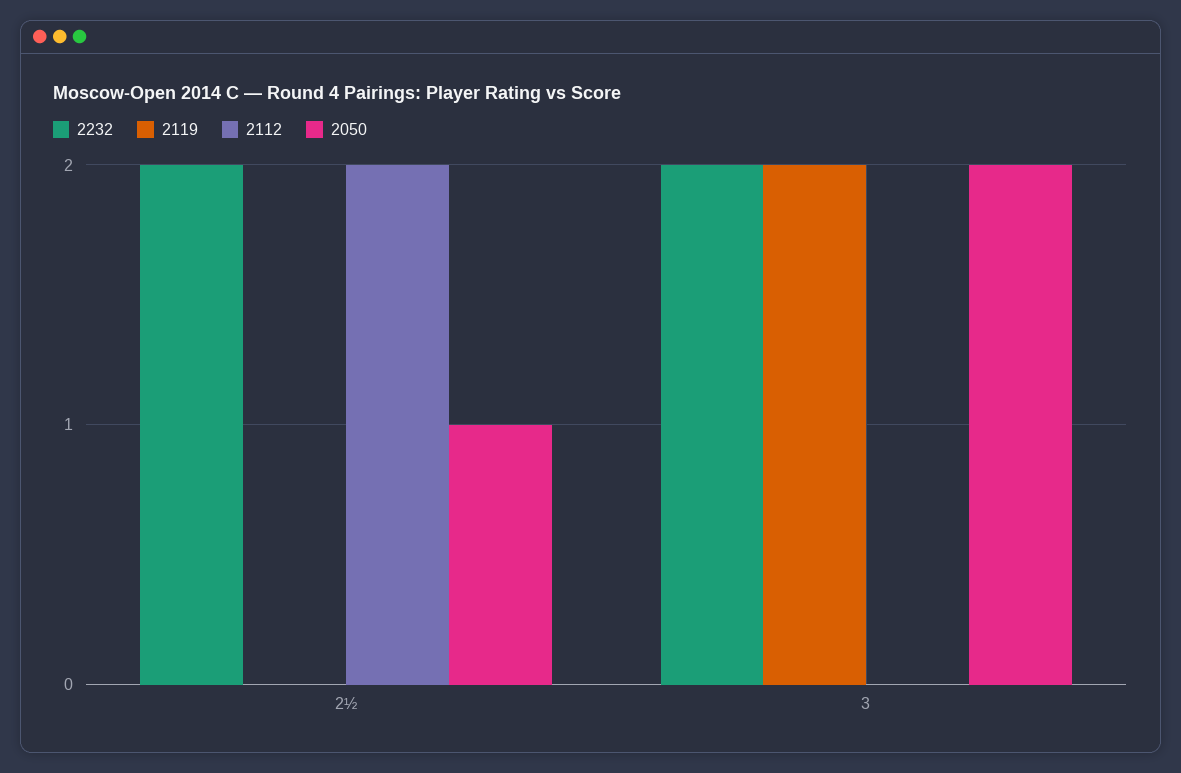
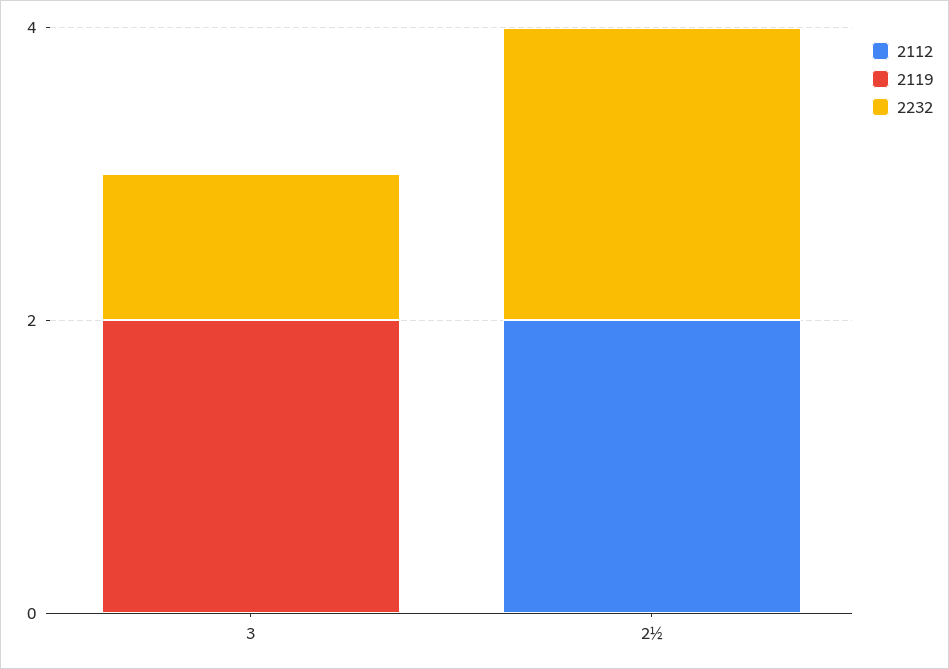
2050, 2½: 1 -> none
2232, 3: 2 -> 1
2050, 3: 2 -> none

